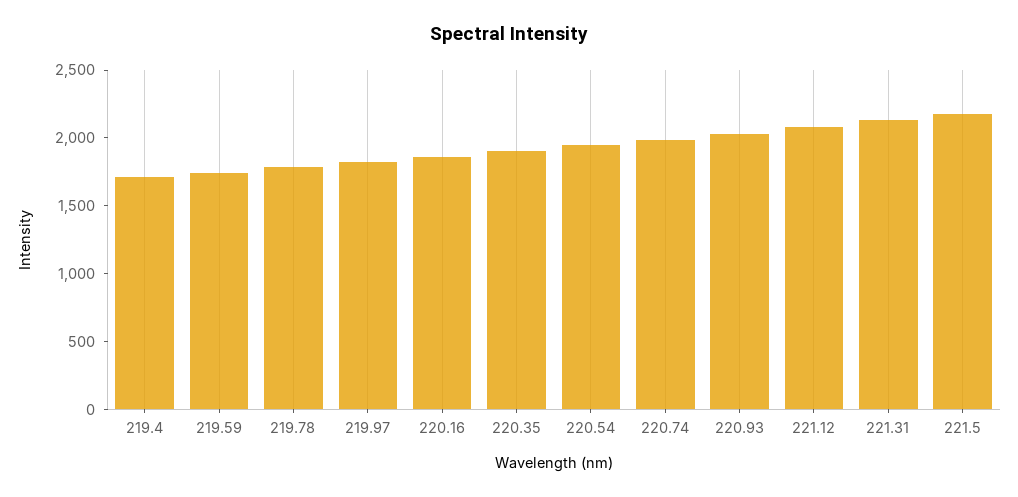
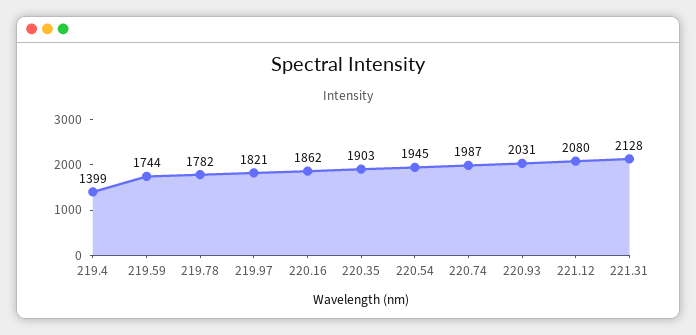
219.4: 1700 -> 1399
221.5: 2200 -> none

